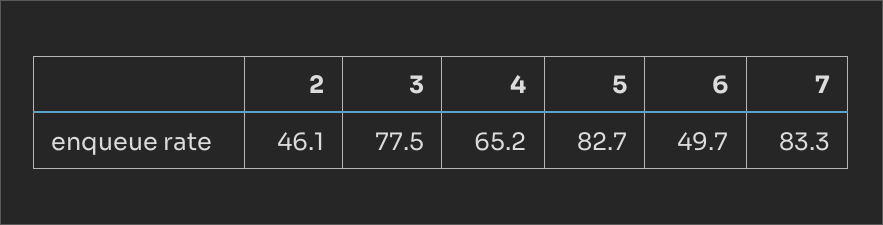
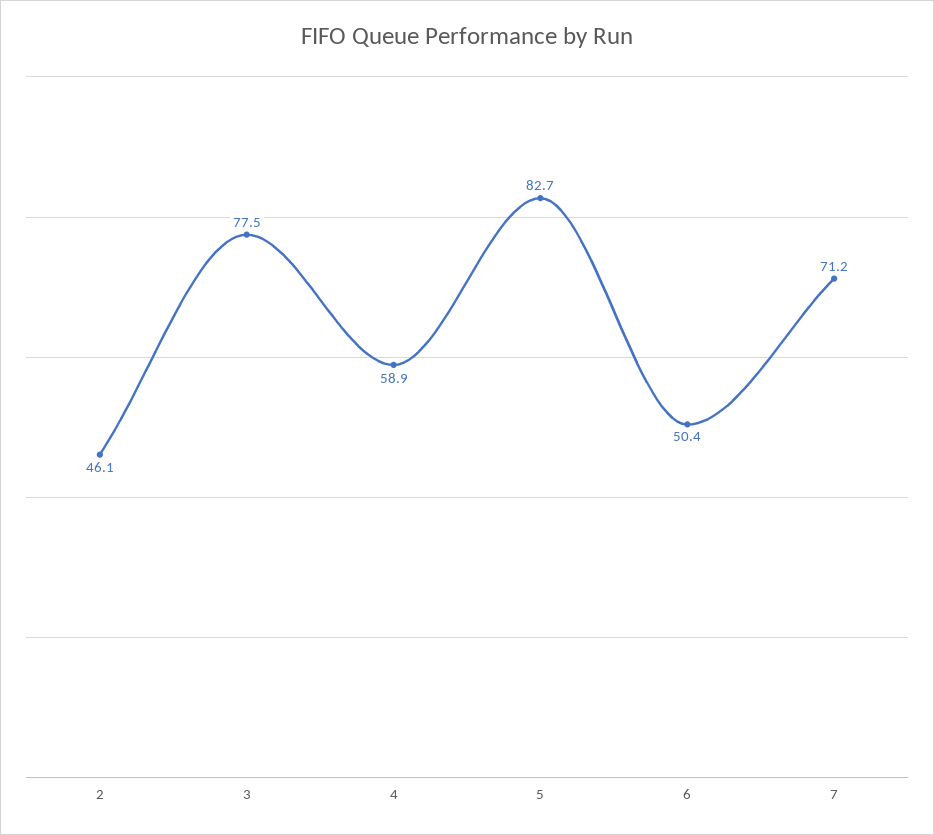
4: 65.2 -> 58.9
6: 49.7 -> 50.4
7: 83.3 -> 71.2

